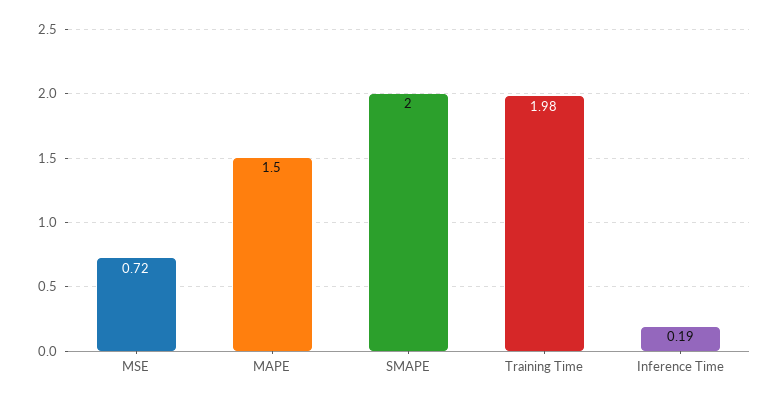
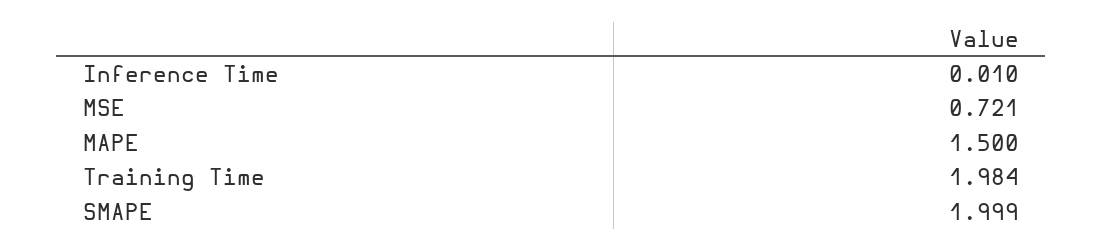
Inference Time: 0.19 -> 0.01

